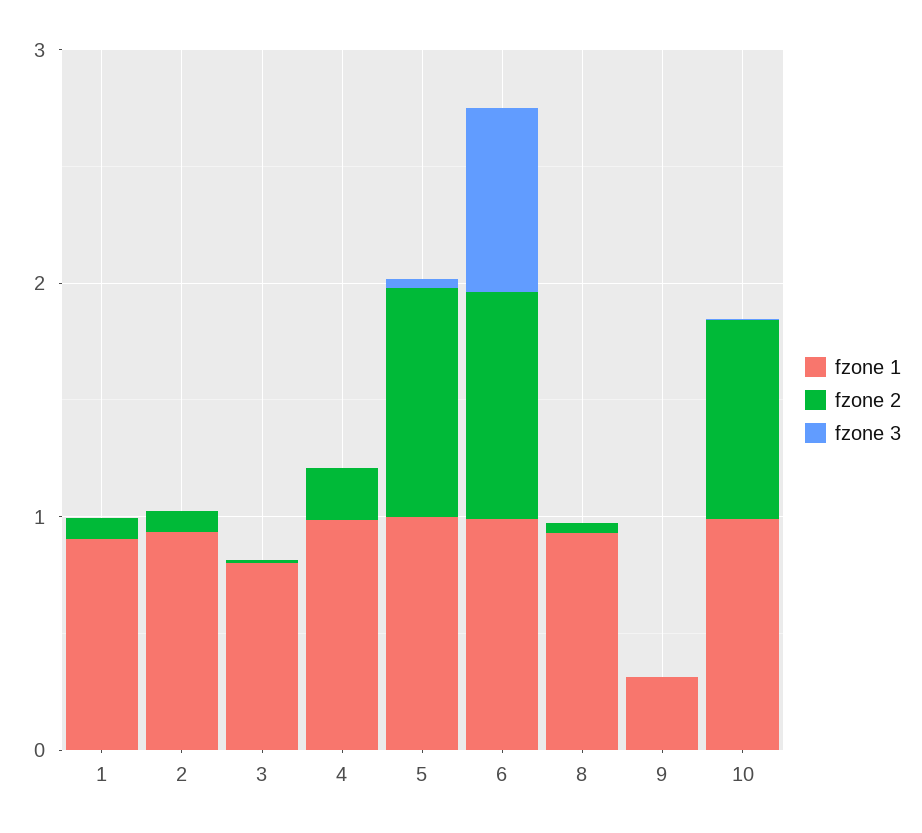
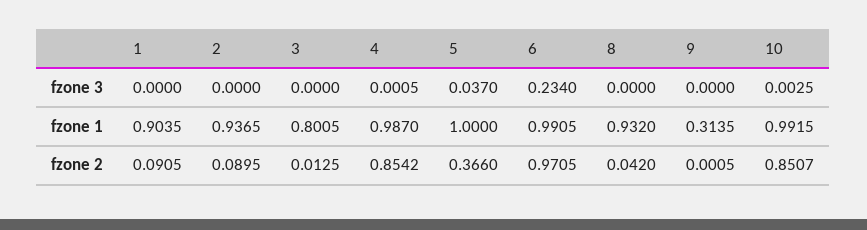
fzone 2, 4: 0.2 -> 0.8542
fzone 2, 5: 1 -> 0.366
fzone 3, 6: 0.8 -> 0.234

